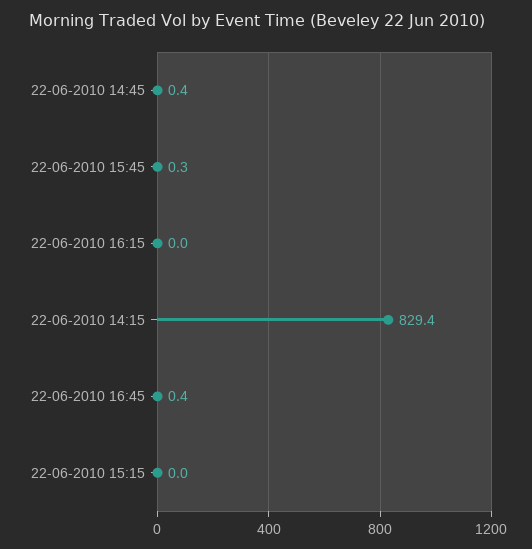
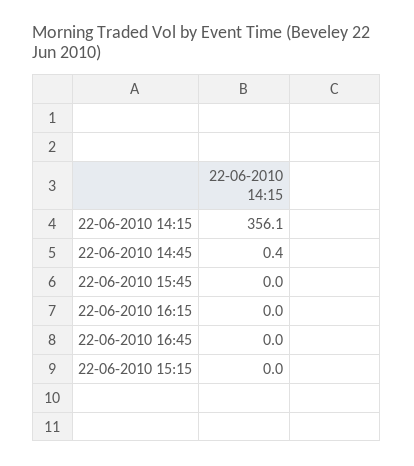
22-06-2010 15:45: 0.3 -> 0
22-06-2010 14:15: 829.4 -> 356.1
22-06-2010 16:45: 0.4 -> 0

